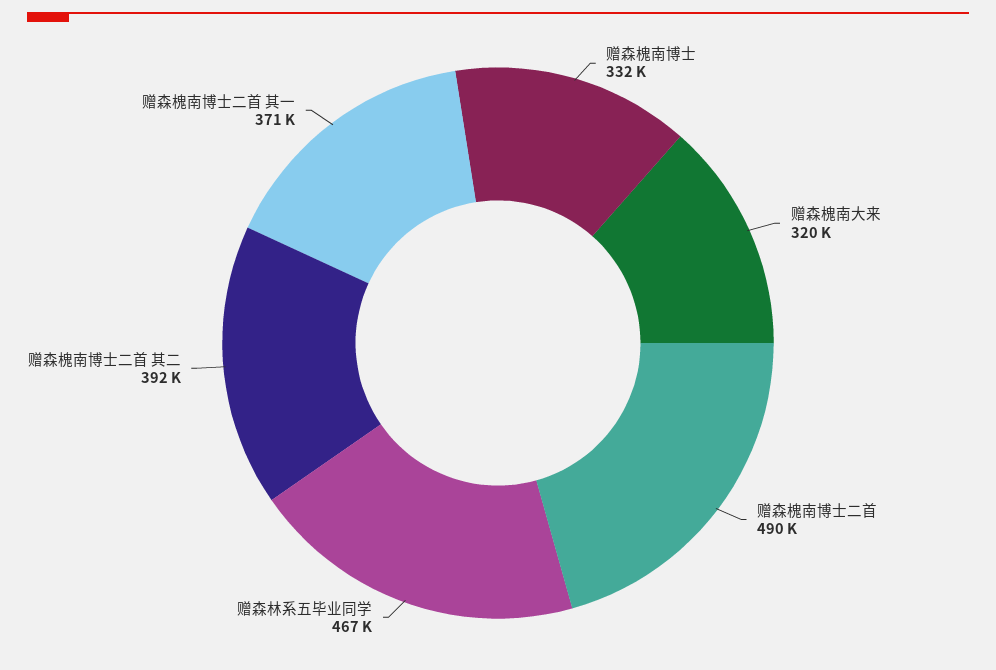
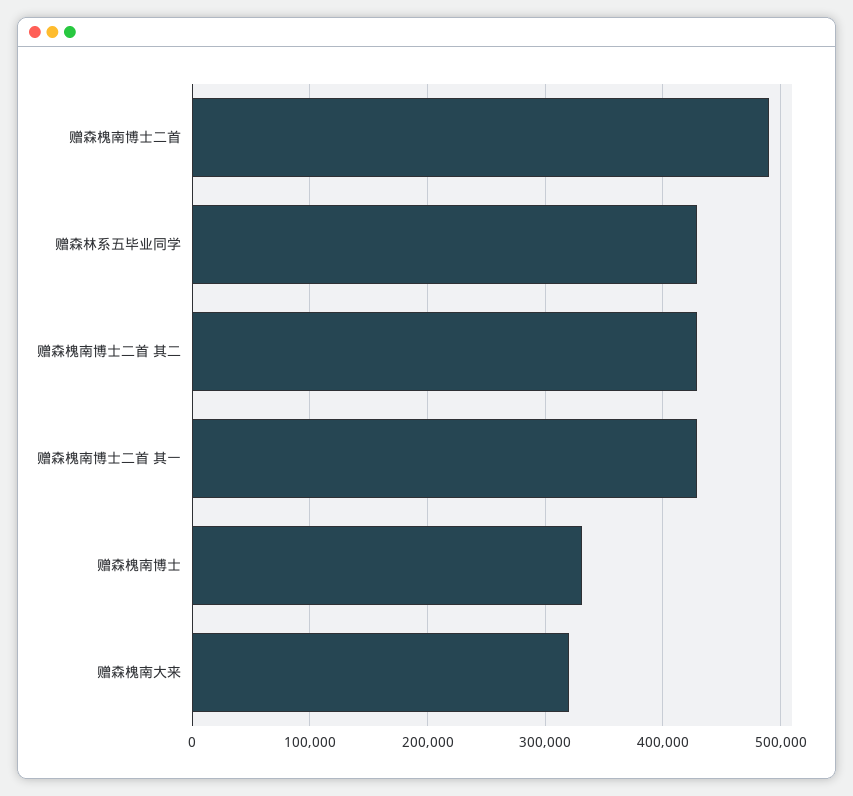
赠森林系五毕业同学: 467000 -> 430000
赠森槐南博士二首 其二: 392000 -> 430000
赠森槐南博士二首 其一: 371000 -> 430000

